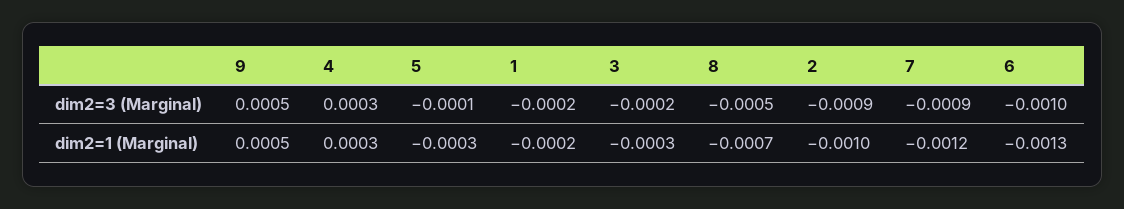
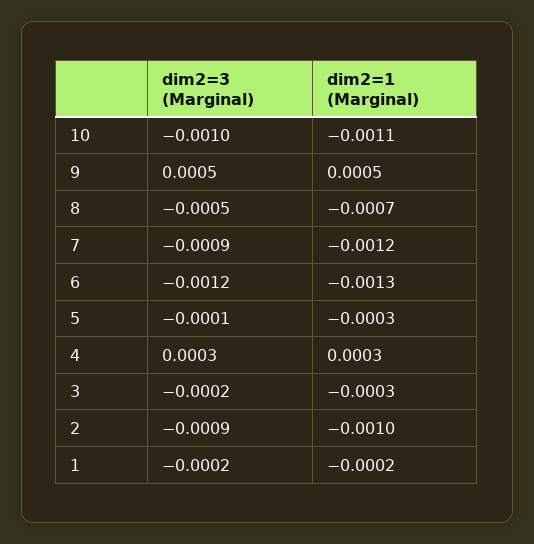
6, dim2=3 (Marginal): -0.001 -> -0.0012
10, dim2=3 (Marginal): none -> -0.001
10, dim2=1 (Marginal): none -> -0.0011

